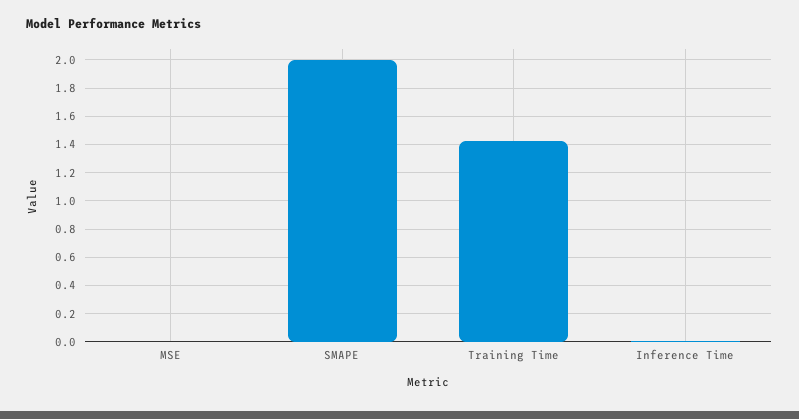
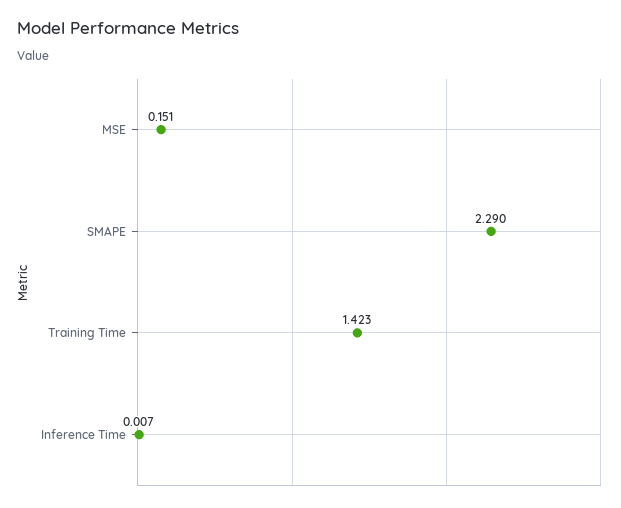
MSE: 0 -> 0.151
SMAPE: 2 -> 2.29

